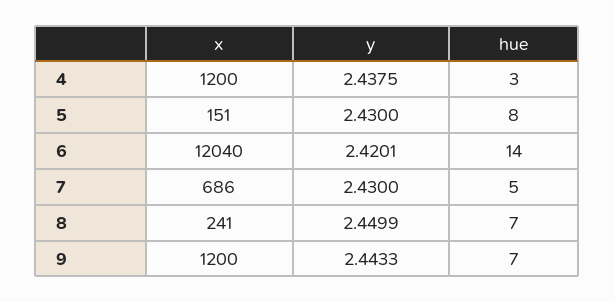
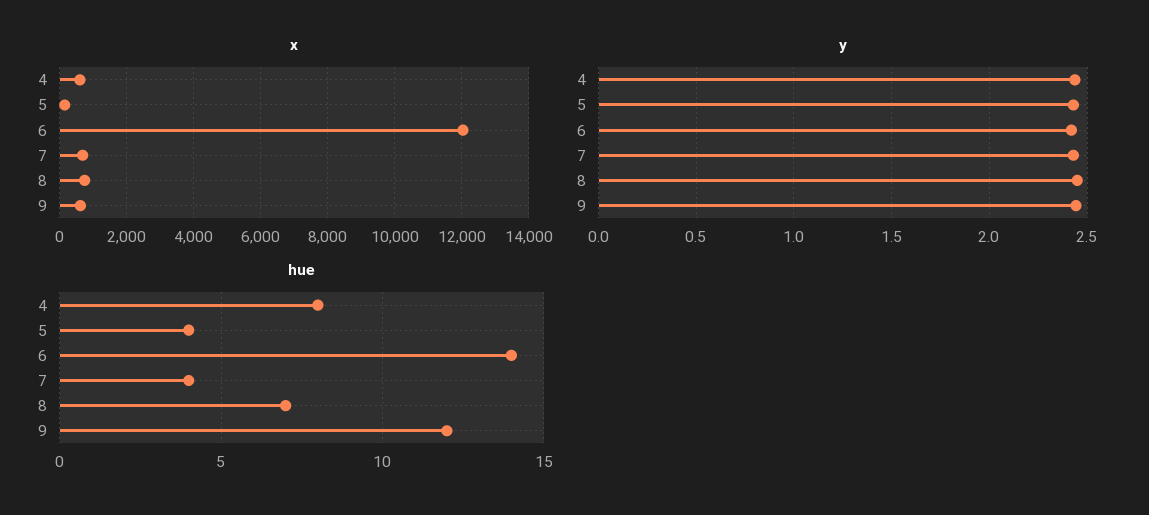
x, 4: 1200 -> 600
hue, 4: 3 -> 8
hue, 5: 8 -> 4
hue, 7: 5 -> 4
x, 8: 241 -> 800
x, 9: 1200 -> 600
hue, 9: 7 -> 12

